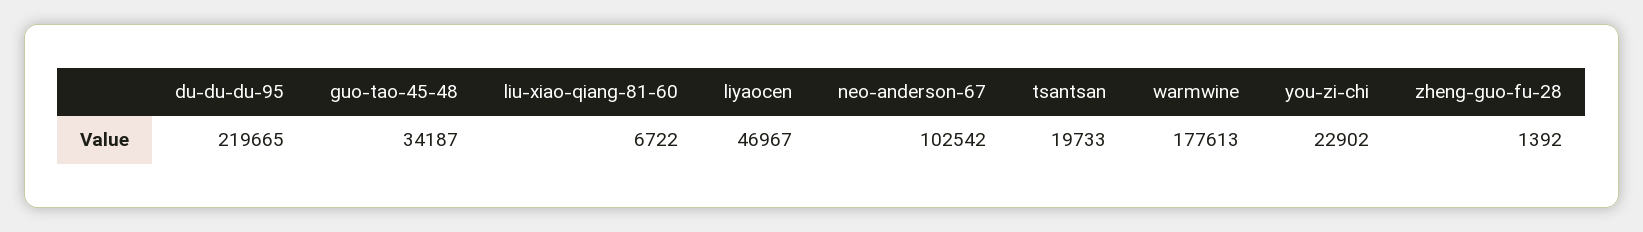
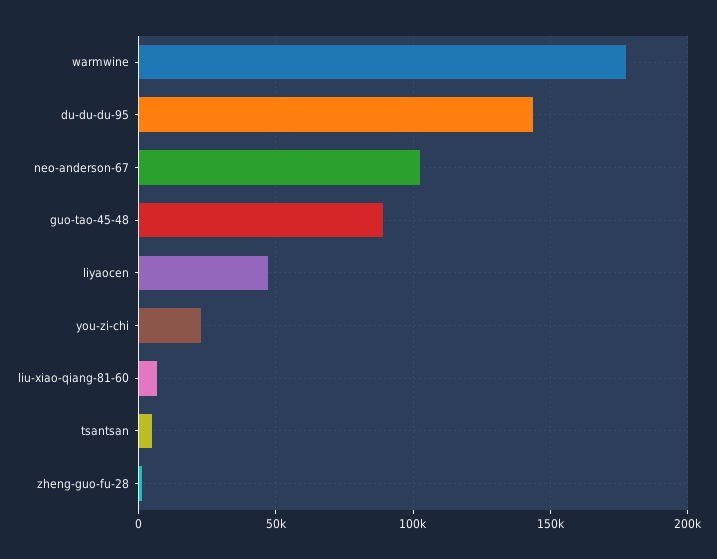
du-du-du-95: 219665 -> 145000
guo-tao-45-48: 34187 -> 90000
tsantsan: 19733 -> 5000

